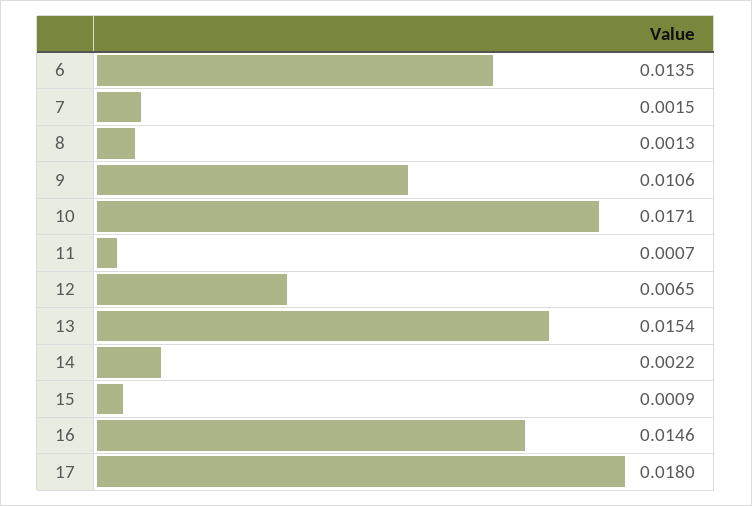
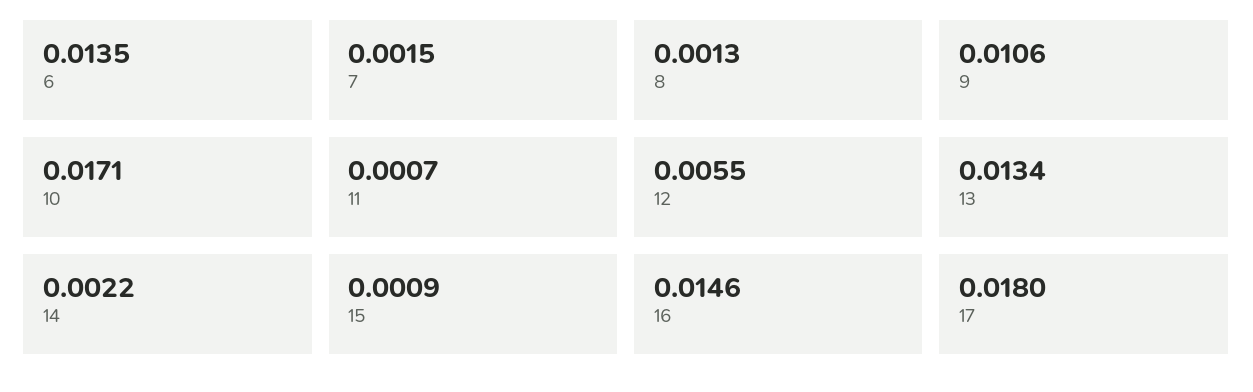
12: 0.0065 -> 0.0055
13: 0.0154 -> 0.0134

